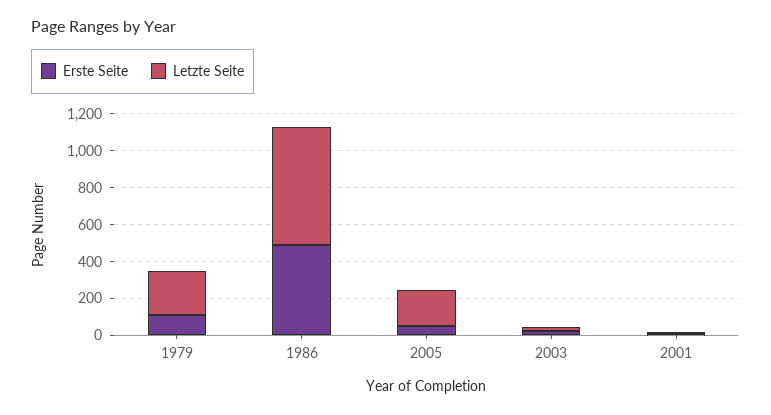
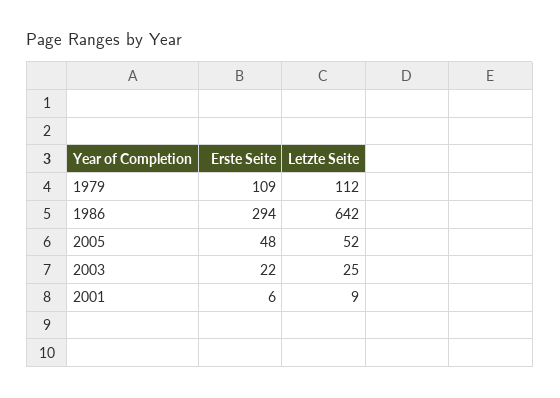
Letzte Seite, 1979: 250 -> 112
Erste Seite, 1986: 500 -> 294
Letzte Seite, 2005: 200 -> 52

